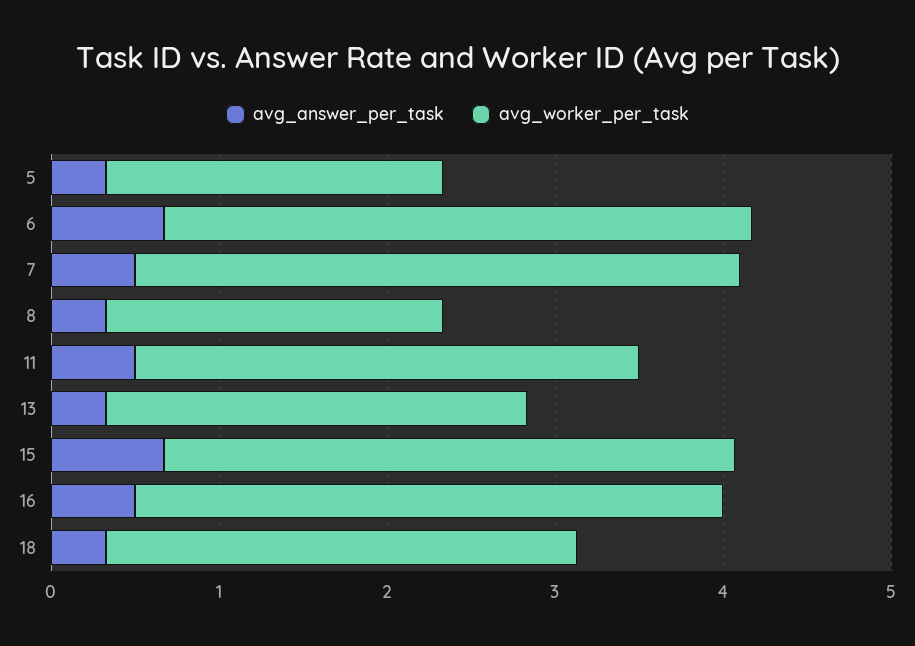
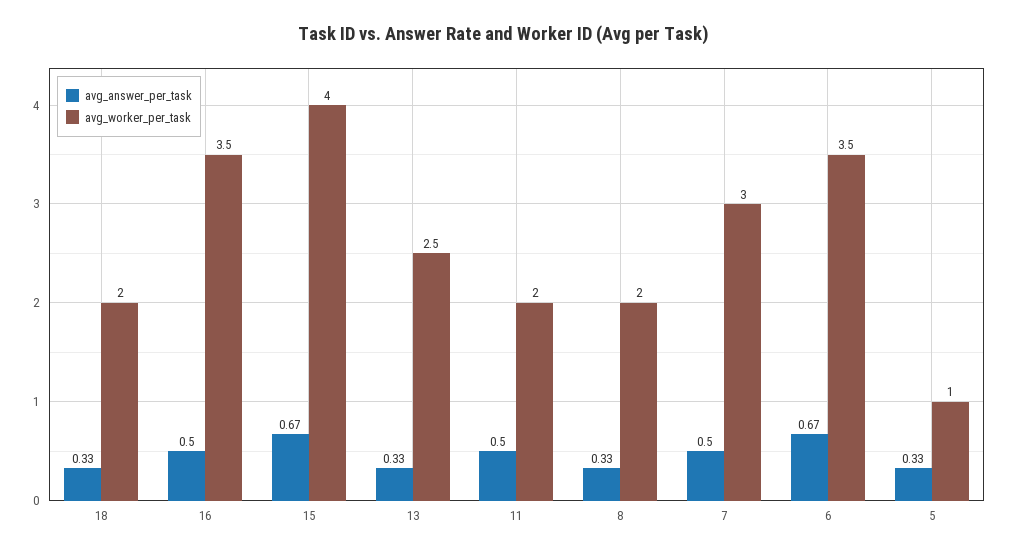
avg_worker_per_task, 5: 2 -> 1
avg_worker_per_task, 7: 3.6 -> 3
avg_worker_per_task, 11: 3 -> 2
avg_worker_per_task, 15: 3.4 -> 4
avg_worker_per_task, 18: 2.8 -> 2

